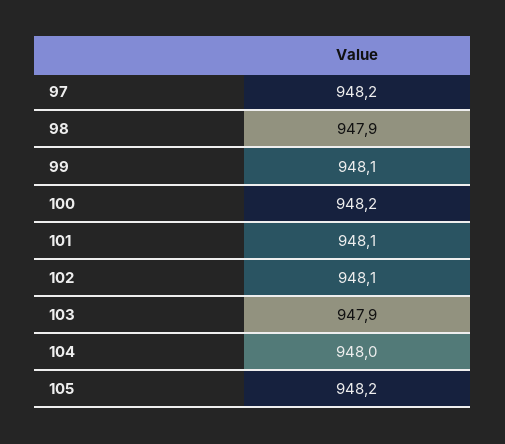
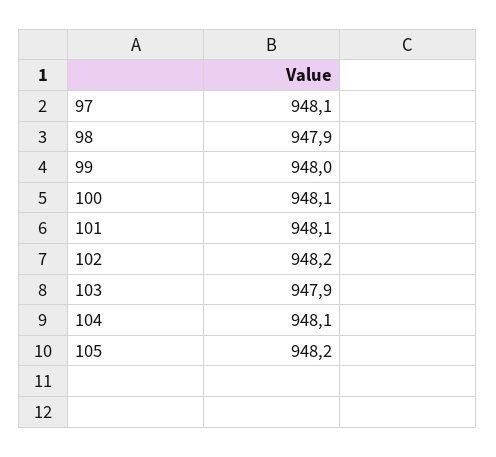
97: 948.2 -> 948.1
99: 948.1 -> 948
100: 948.2 -> 948.1
102: 948.1 -> 948.2
104: 948 -> 948.1

